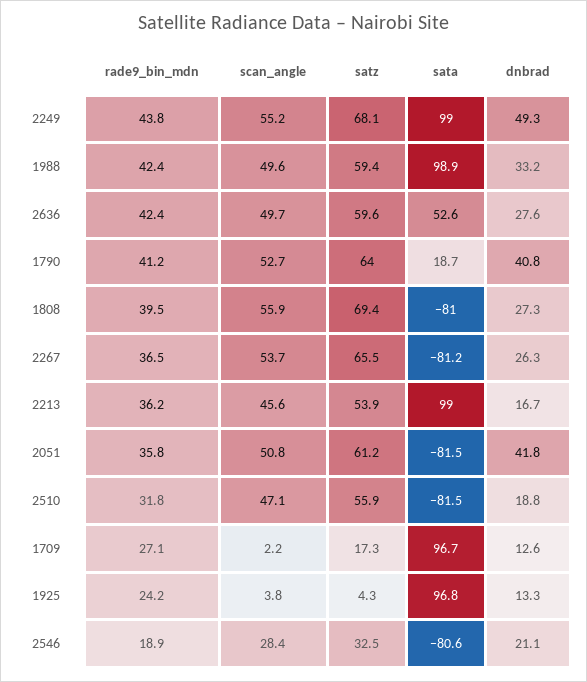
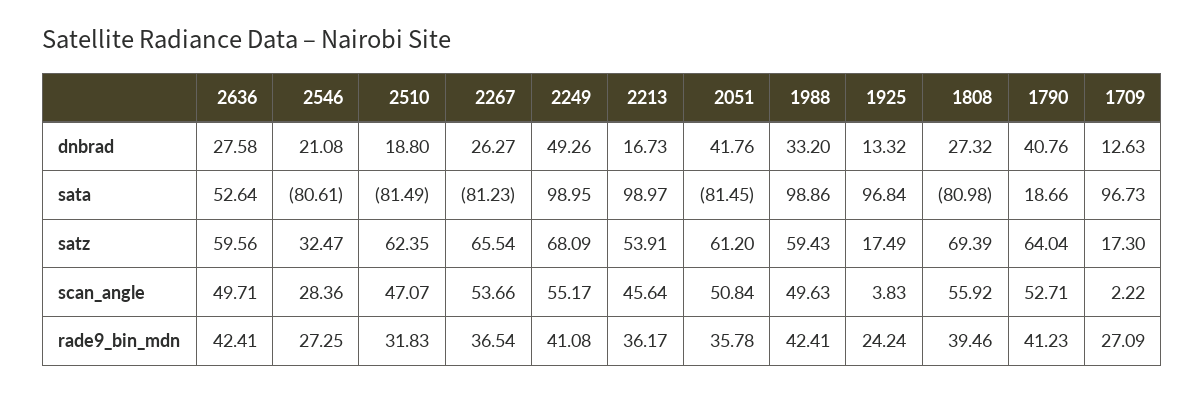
rade9_bin_mdn, 2249: 43.8 -> 41.08
satz, 2510: 55.9 -> 62.35
satz, 1925: 4.3 -> 17.49
rade9_bin_mdn, 2546: 18.9 -> 27.25

